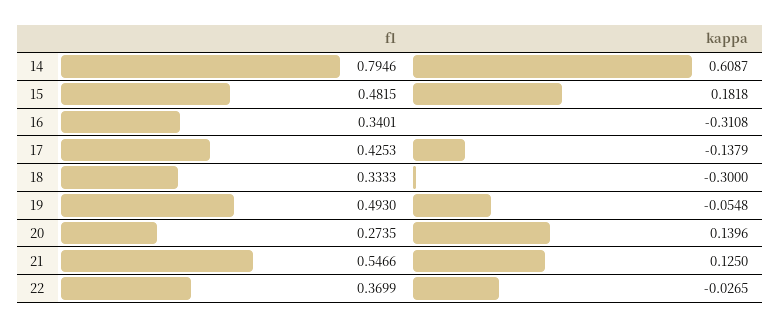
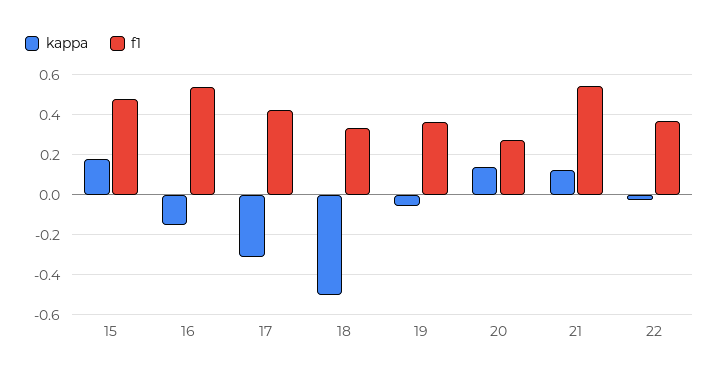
f1, 14: 0.7946 -> none
kappa, 14: 0.6087 -> none
f1, 16: 0.3401 -> 0.55
kappa, 16: -0.3108 -> -0.15
kappa, 17: -0.1379 -> -0.3
kappa, 18: -0.3 -> -0.5
f1, 19: 0.493 -> 0.35

